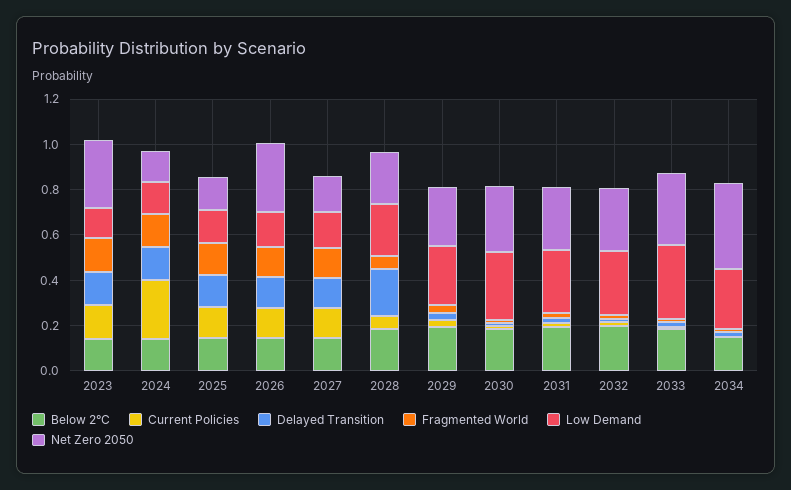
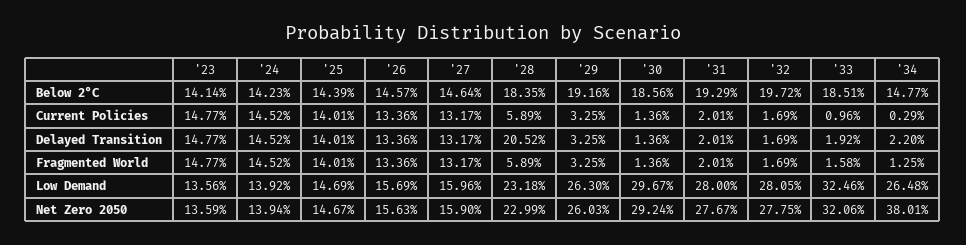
Net Zero 2050, 2023: 0.3 -> 0.1359
Current Policies, 2024: 0.25 -> 0.1452
Net Zero 2050, 2026: 0.3 -> 0.1563

